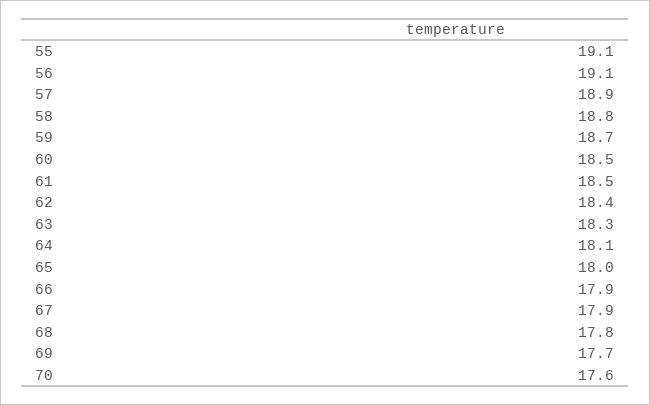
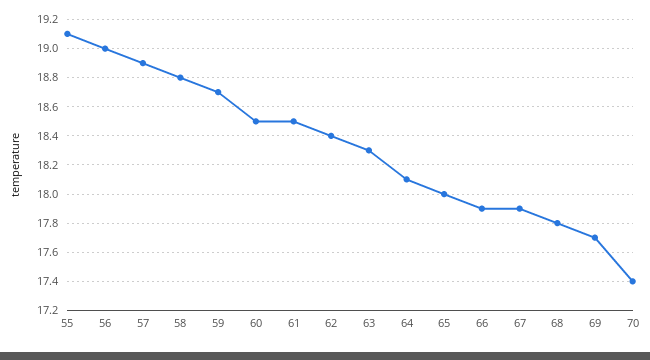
56: 19.1 -> 19
70: 17.6 -> 17.4

